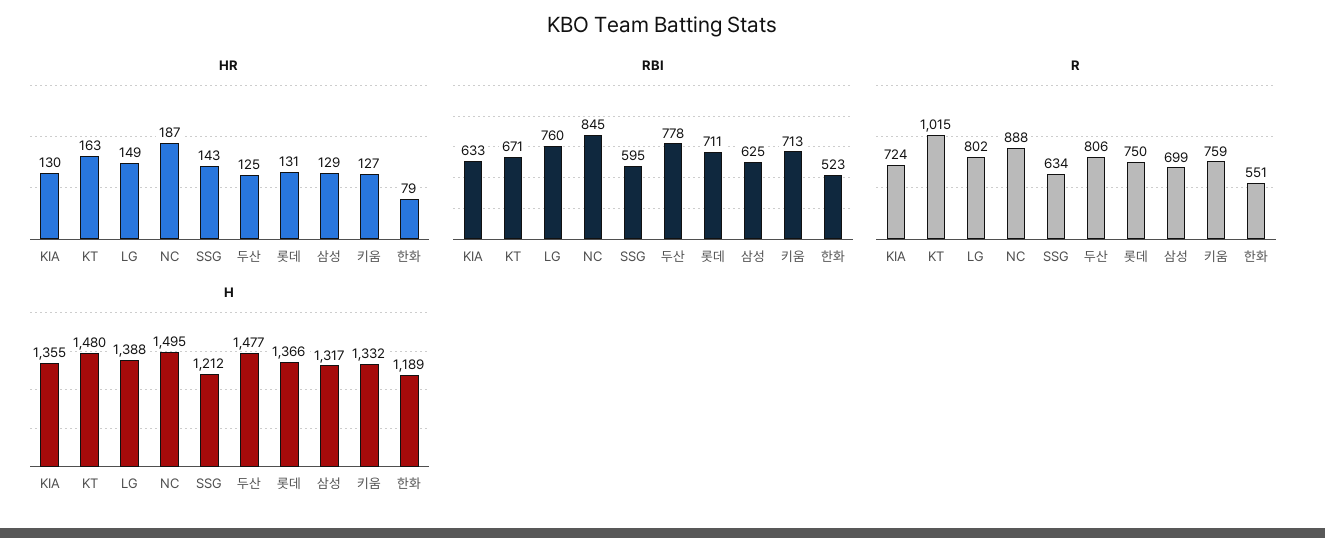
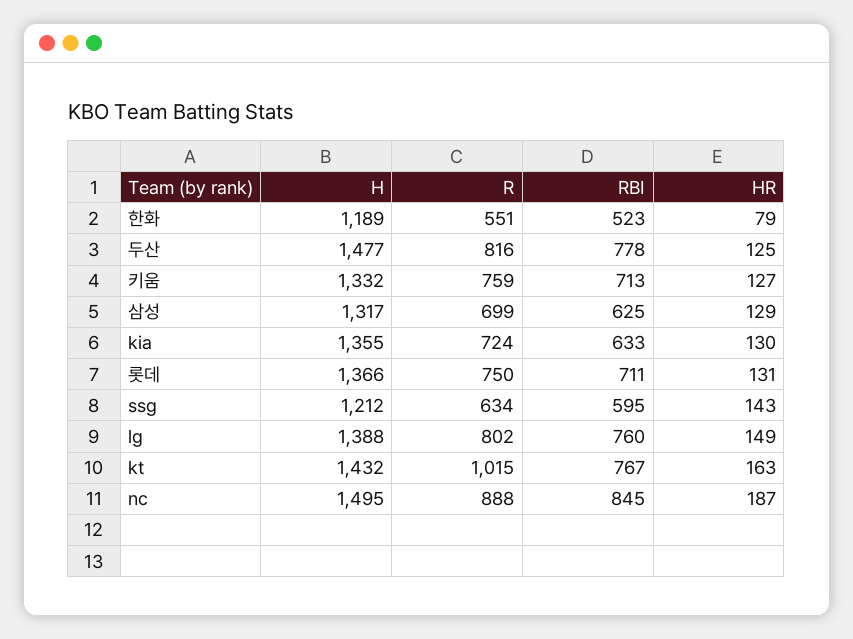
RBI, KT: 671 -> 767
R, 두산: 806 -> 816
H, KT: 1480 -> 1432

